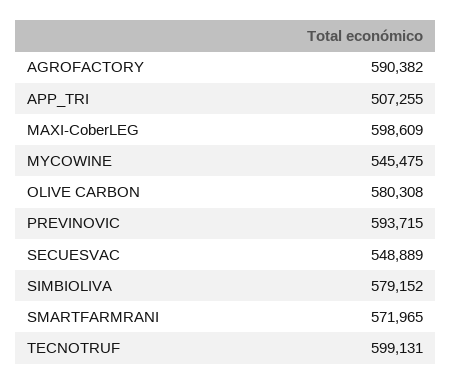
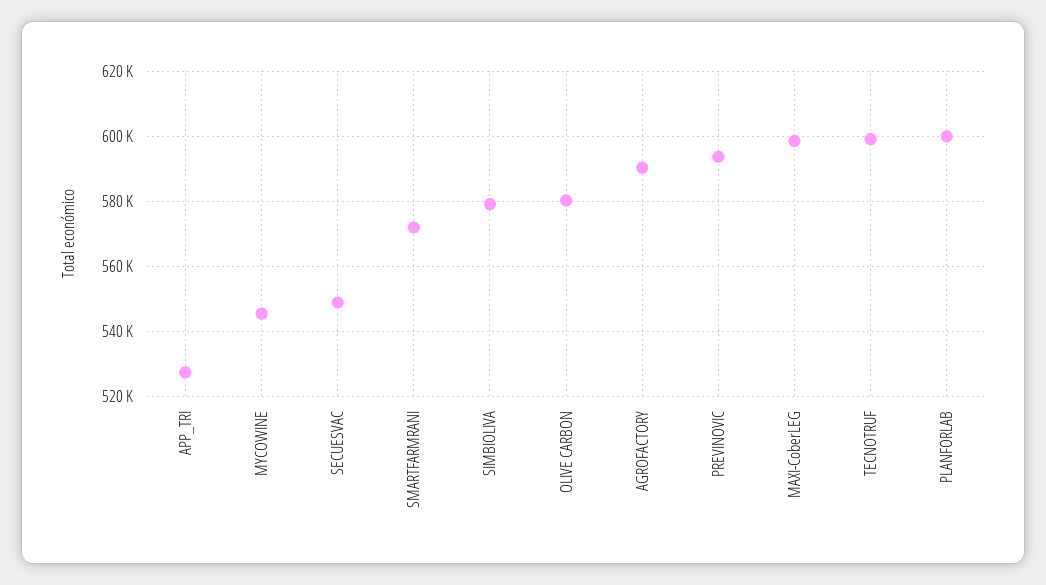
APP_TRI: 507255 -> 528000
PLANFORLAB: none -> 600000

